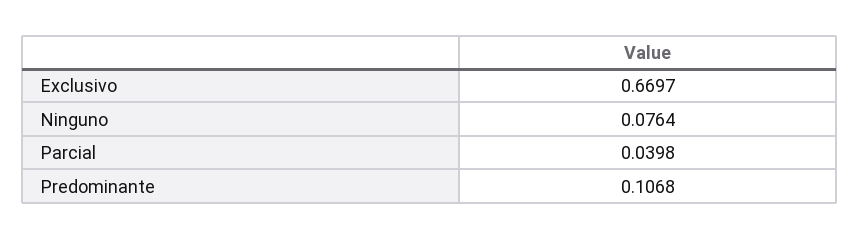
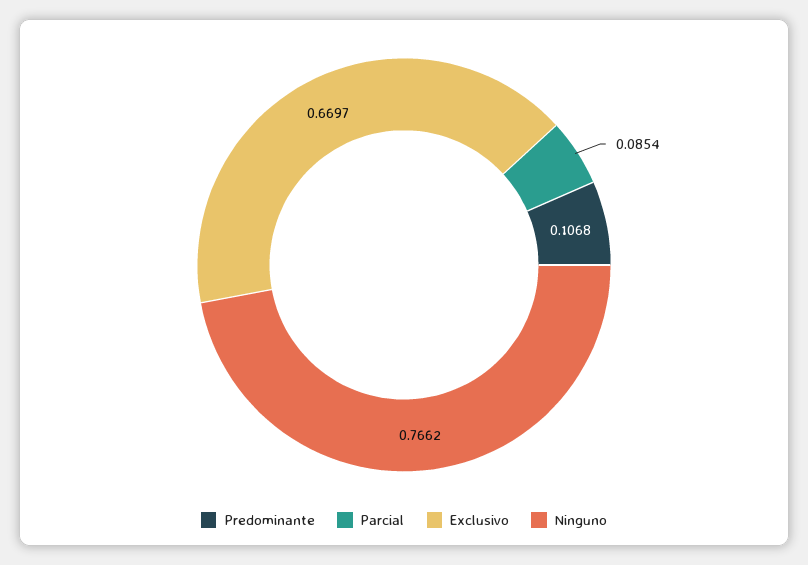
Ninguno: 0.0764 -> 0.7662
Parcial: 0.0398 -> 0.0854

